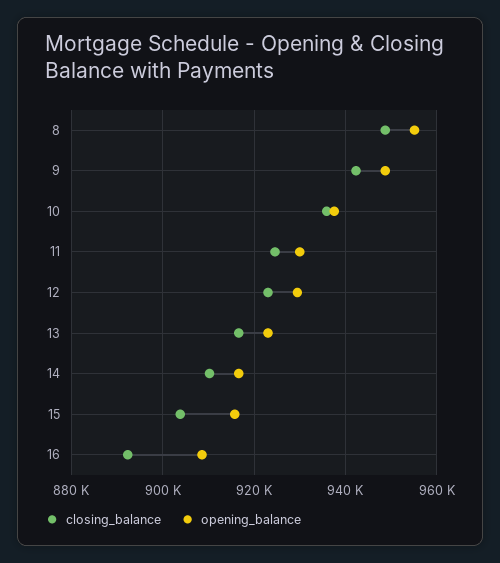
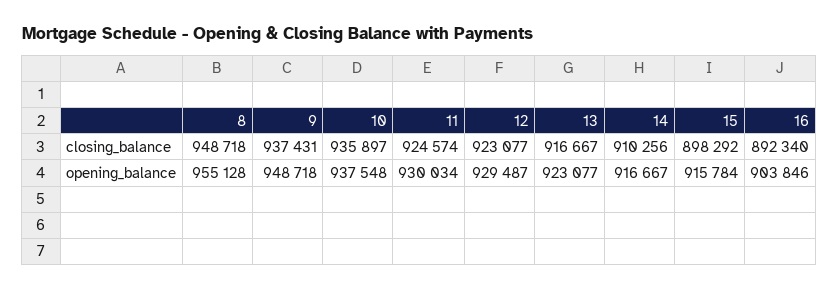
closing_balance, 9: 942000 -> 937431
closing_balance, 15: 904000 -> 898292
opening_balance, 16: 908000 -> 903846

